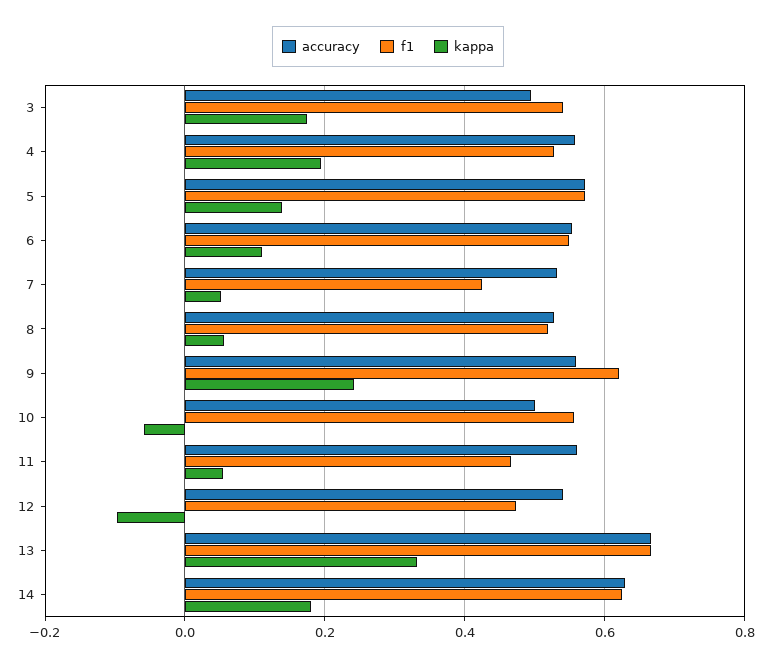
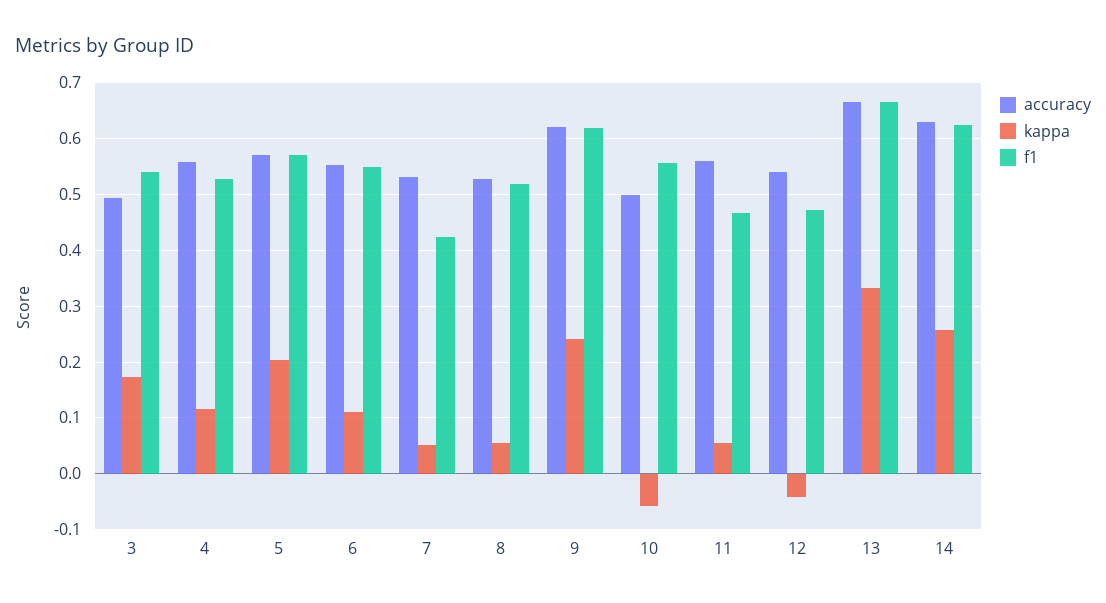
kappa, 4: 0.2 -> 0.12
kappa, 5: 0.14 -> 0.2
accuracy, 9: 0.56 -> 0.62
kappa, 12: -0.1 -> -0.04
kappa, 14: 0.18 -> 0.26

